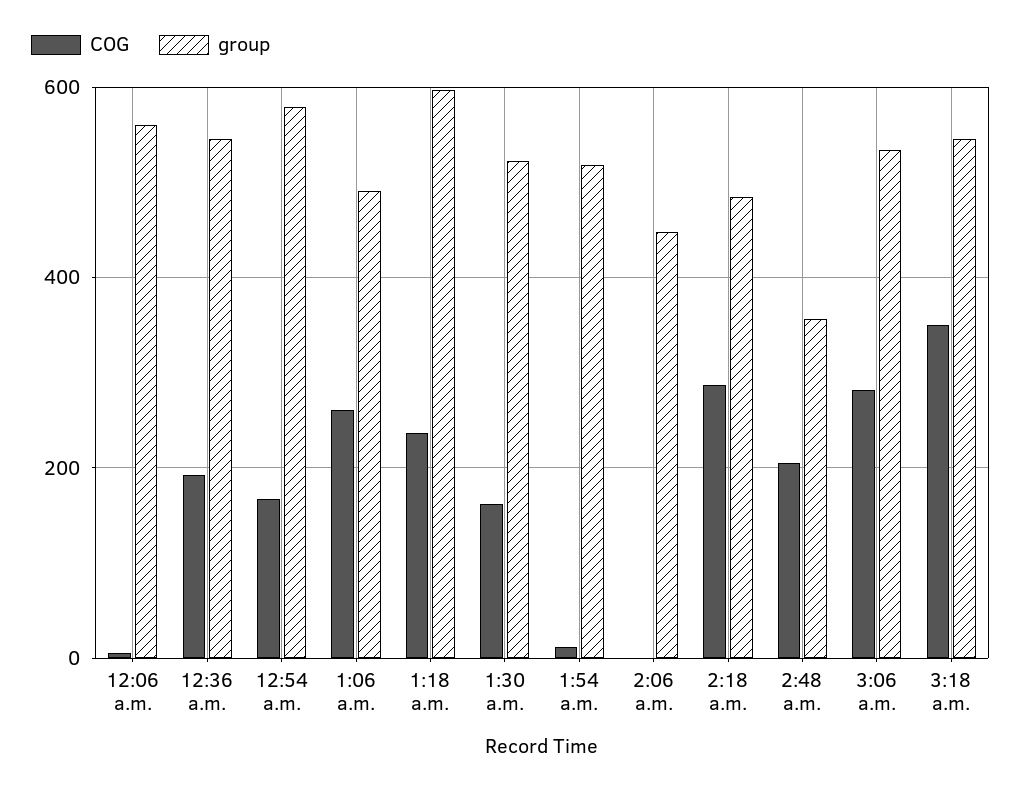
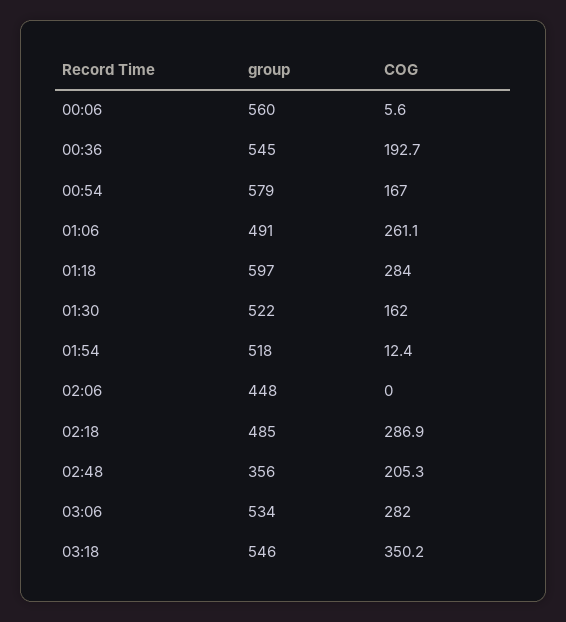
COG, 1:18 a.m.: 240 -> 284

